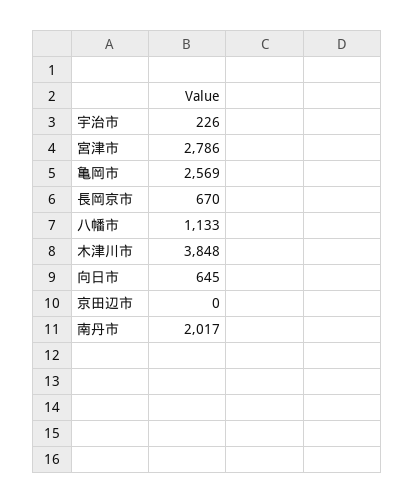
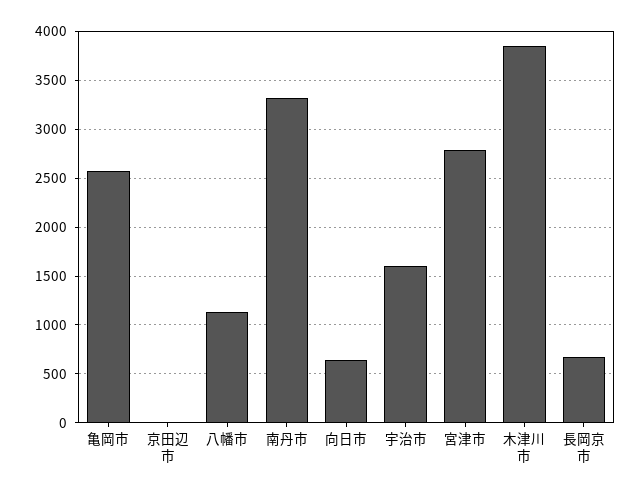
宇治市: 226 -> 1600
南丹市: 2017 -> 3300

